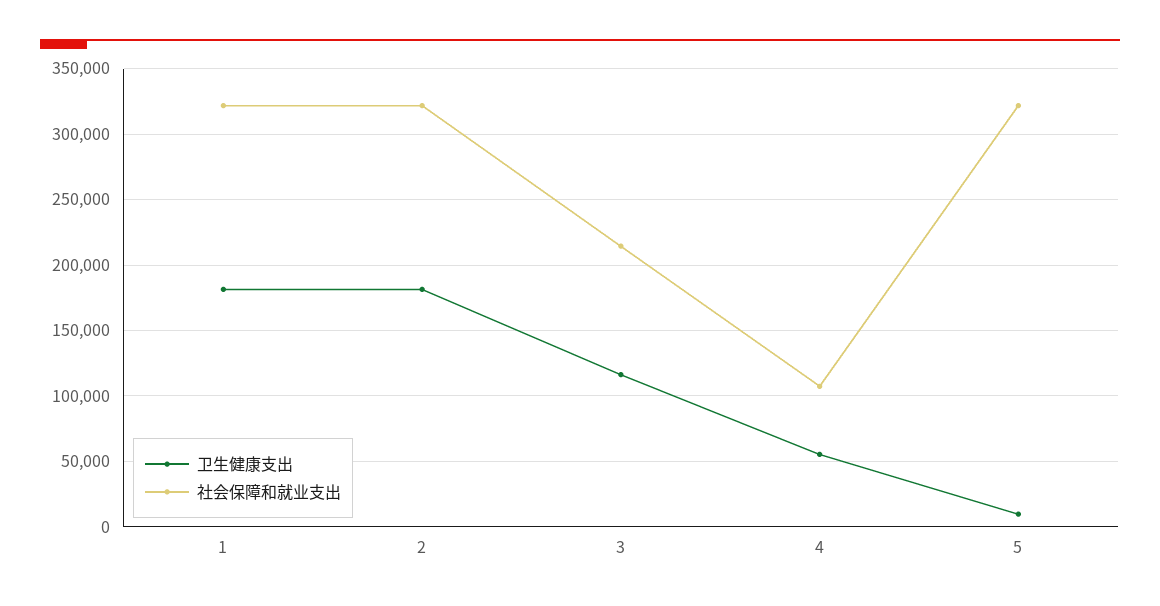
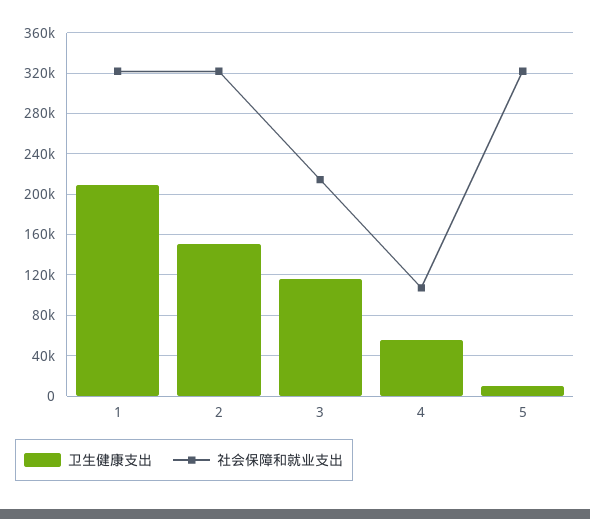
卫生健康支出, 1: 180000 -> 210000
卫生健康支出, 2: 180000 -> 150000

